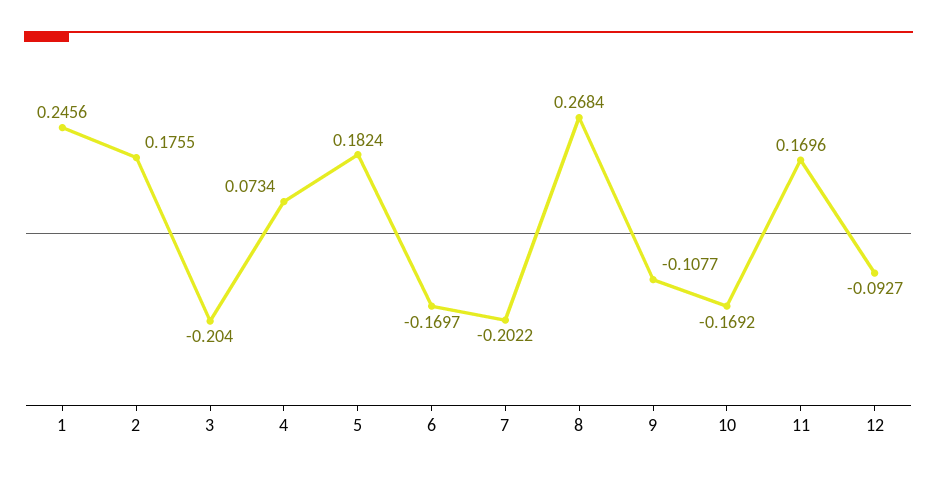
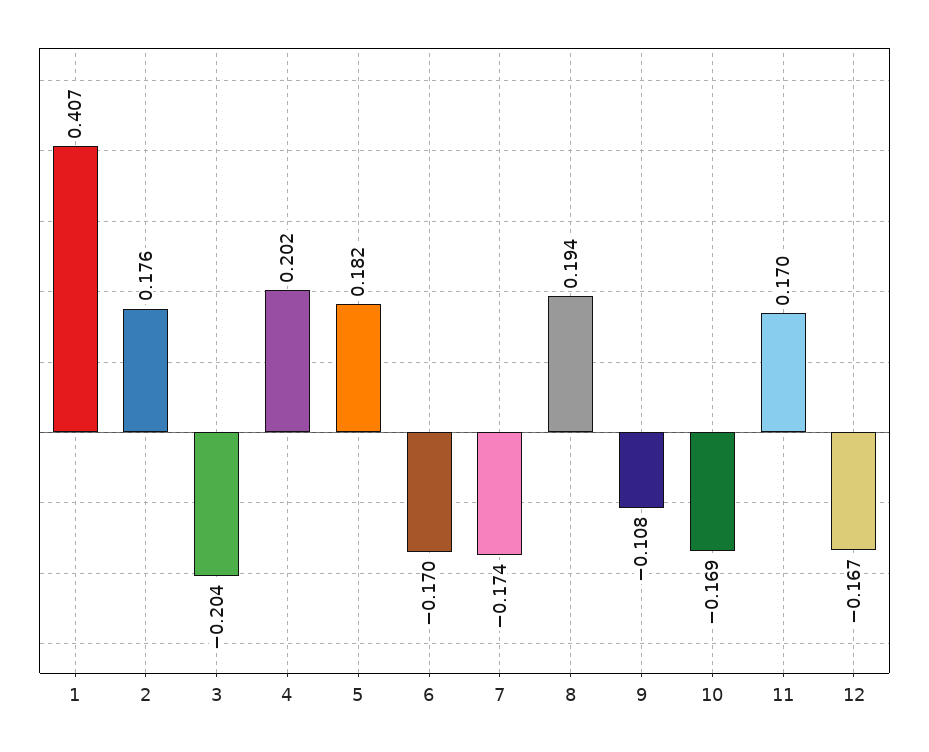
1: 0.2456 -> 0.407
4: 0.0734 -> 0.202
7: -0.2022 -> -0.174
8: 0.2684 -> 0.194
12: -0.0927 -> -0.167

